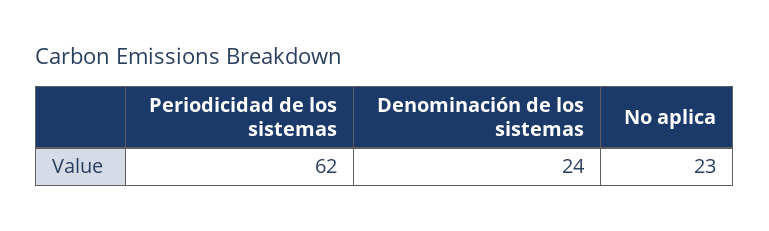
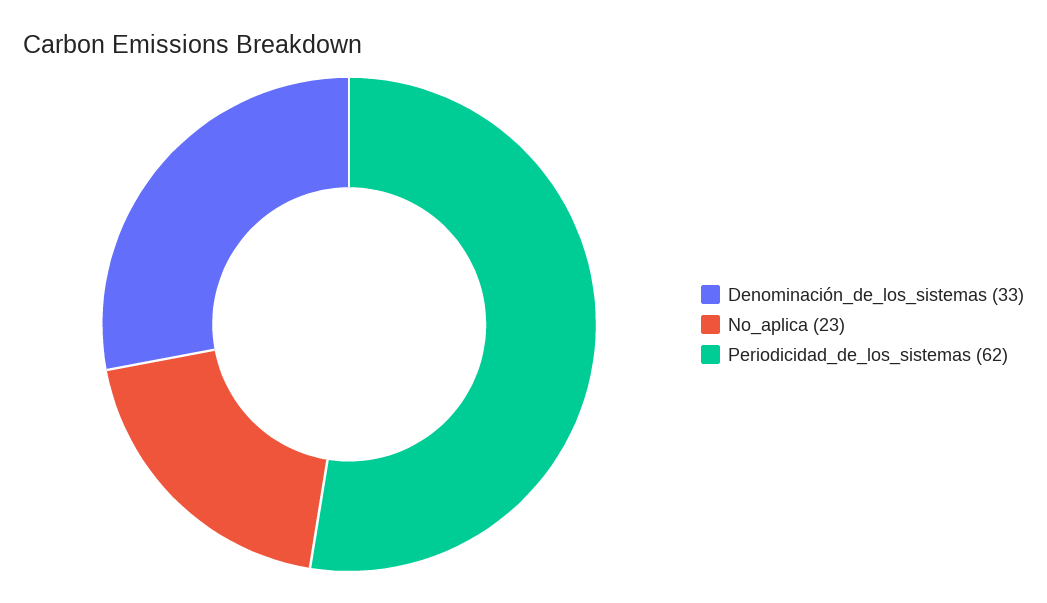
Denominación de los sistemas: 24 -> 33

